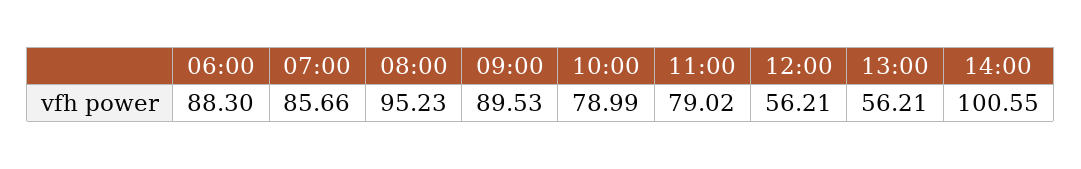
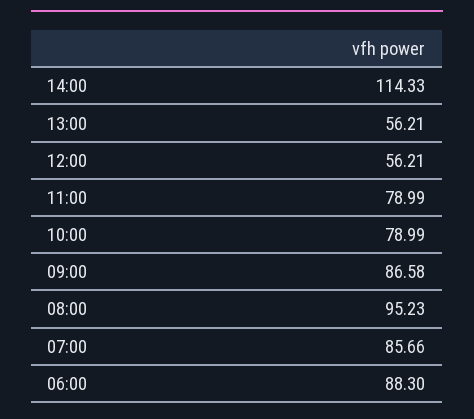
09:00: 89.53 -> 86.58
11:00: 79.02 -> 78.99
14:00: 100.55 -> 114.33

